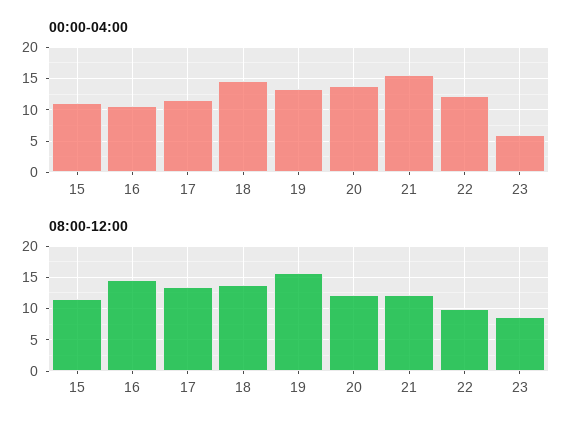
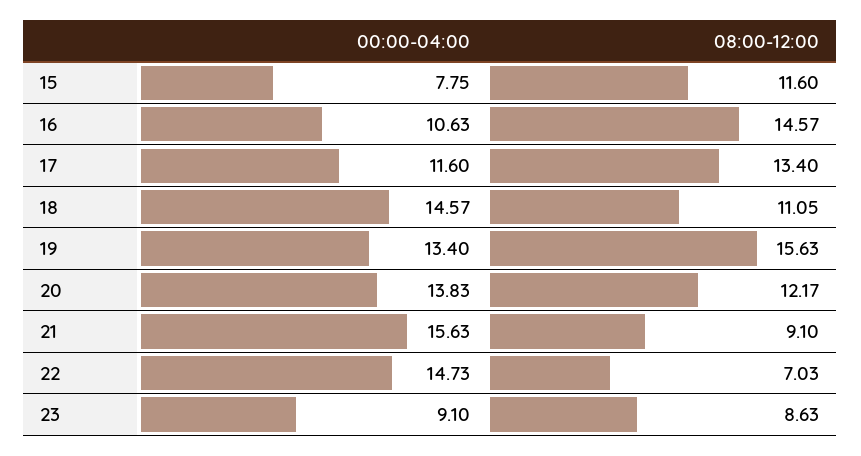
00:00-04:00, 15: 11 -> 7.75
00:00-04:00, 22: 12 -> 14.73
00:00-04:00, 23: 6 -> 9.1
08:00-12:00, 18: 14 -> 11.05
08:00-12:00, 21: 12 -> 9.1
08:00-12:00, 22: 10 -> 7.03

